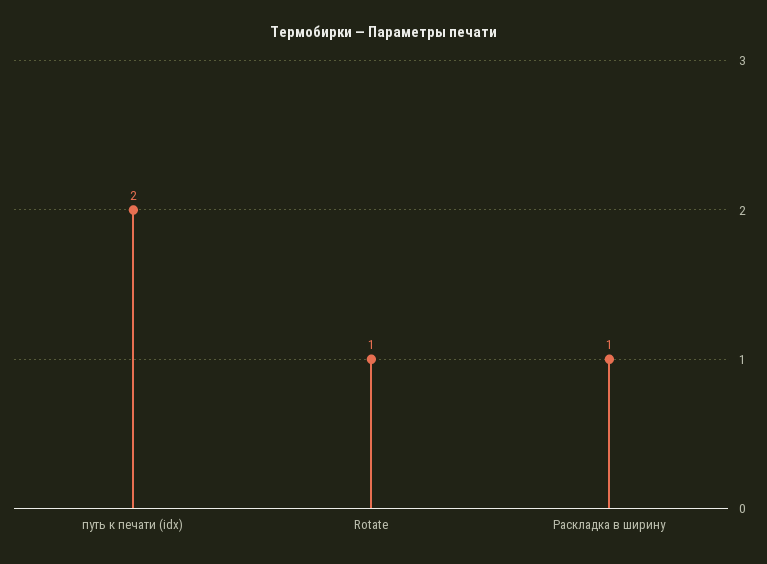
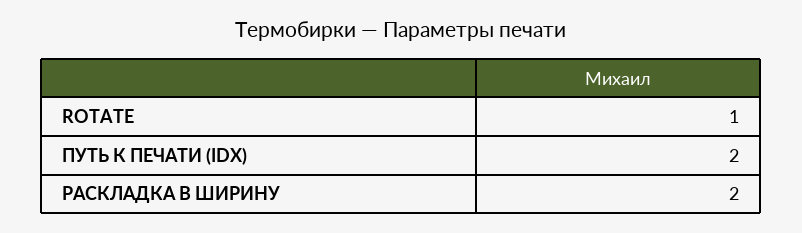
Раскладка в ширину: 1 -> 2

